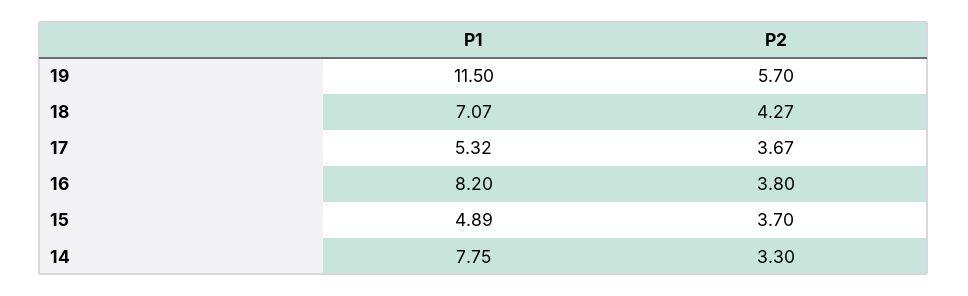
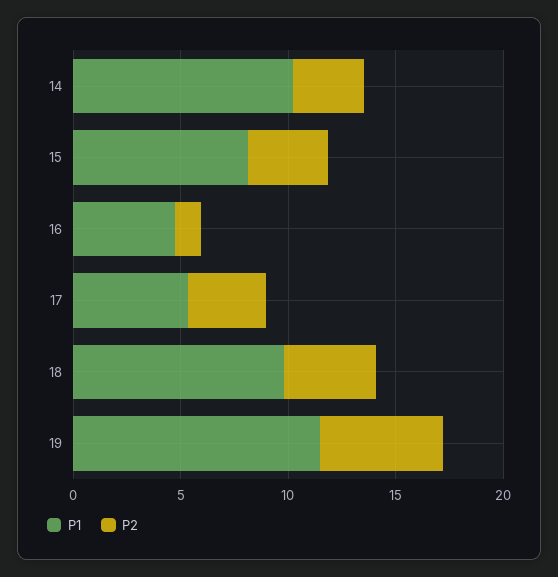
P1, 18: 7.07 -> 10
P1, 16: 8.2 -> 5
P2, 16: 3.8 -> 1
P1, 15: 4.89 -> 8
P1, 14: 7.75 -> 10

